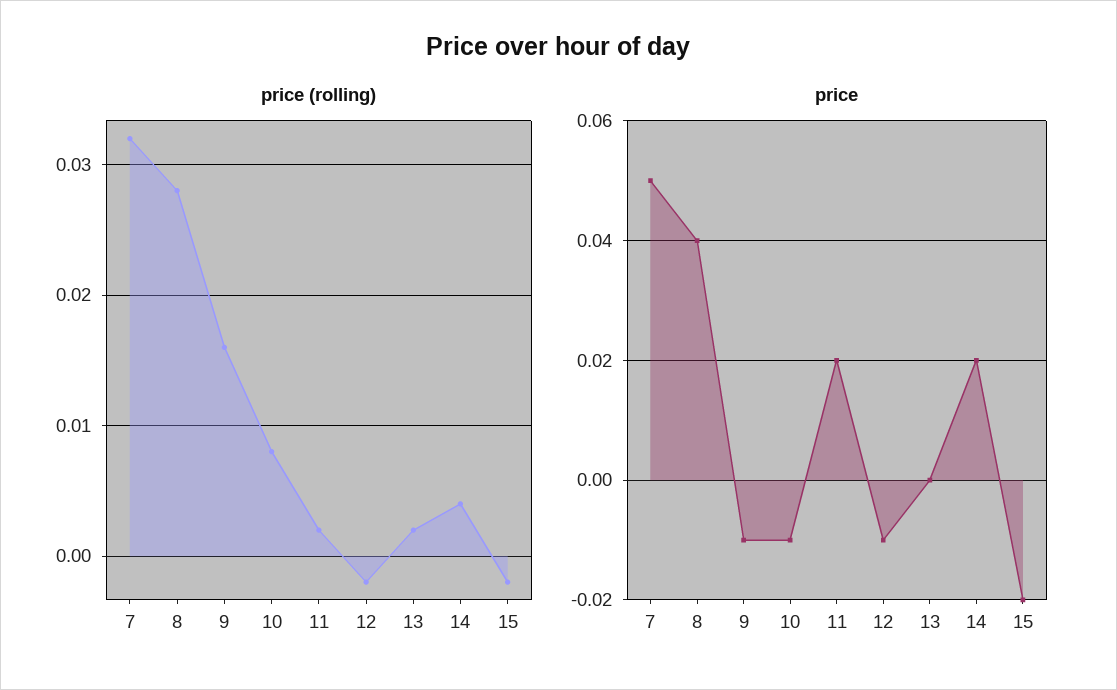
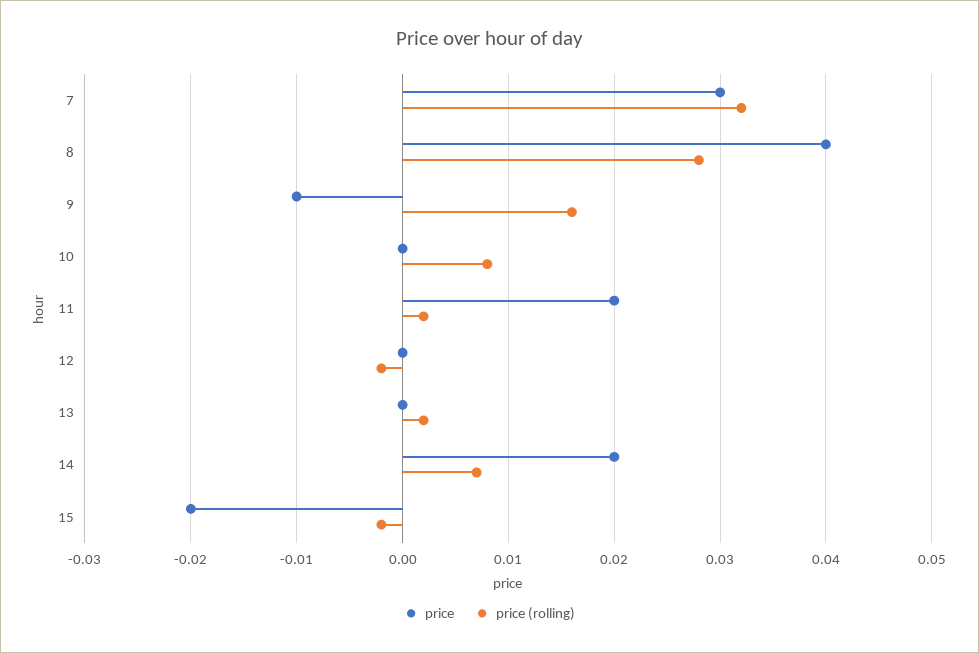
price (rolling), 14: 0.004 -> 0.007
price, 7: 0.05 -> 0.03
price, 10: -0.01 -> 0
price, 12: -0.01 -> 0

